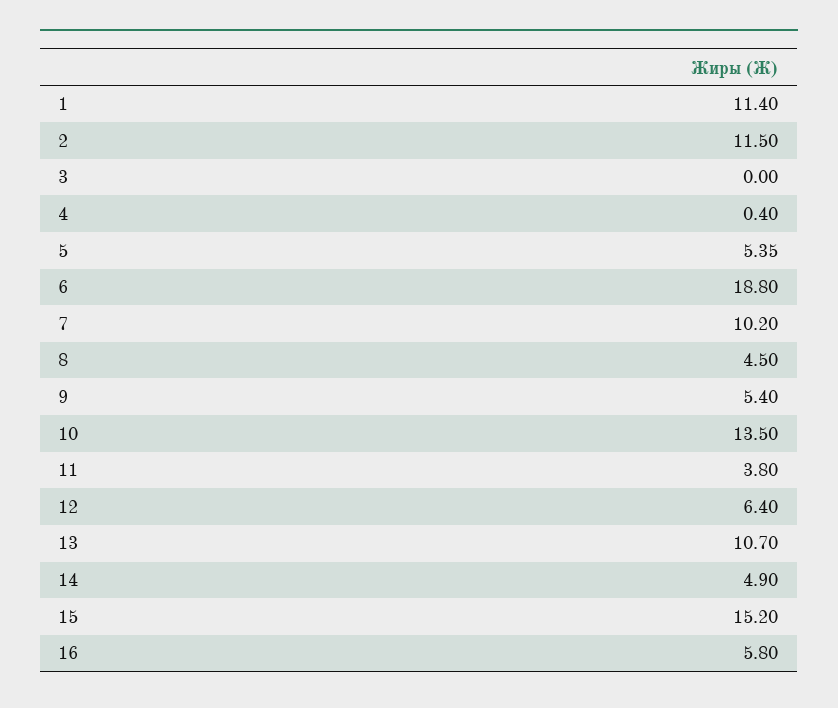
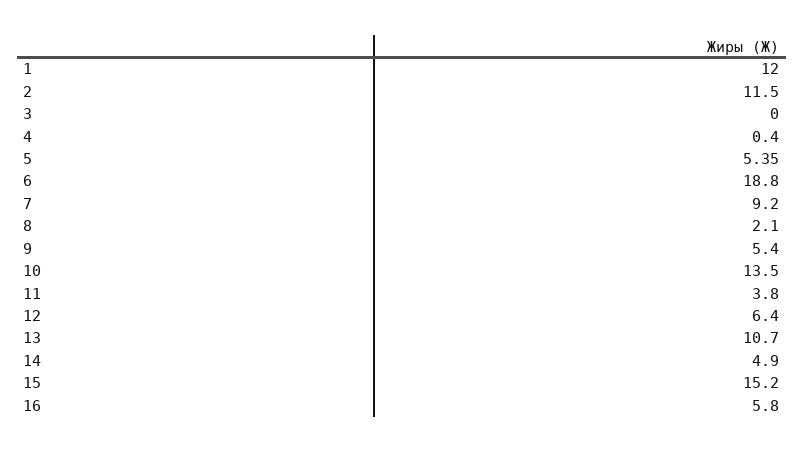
1: 11.4 -> 12
7: 10.2 -> 9.2
8: 4.5 -> 2.1

